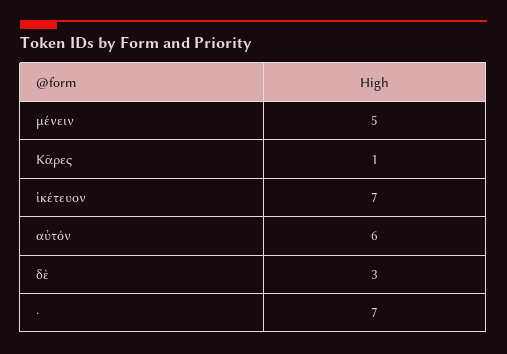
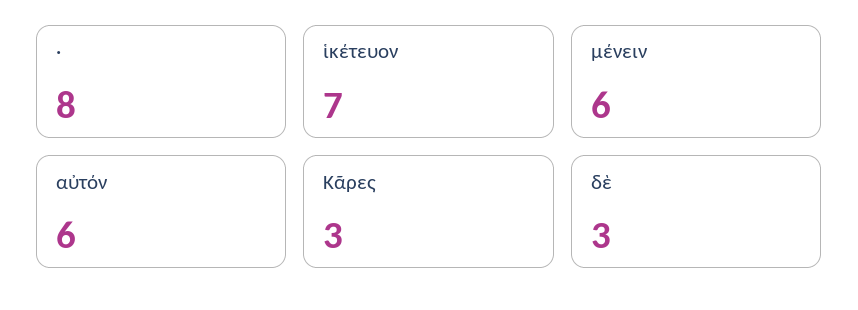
μένειν: 5 -> 6
Κᾶρες: 1 -> 3
·: 7 -> 8

